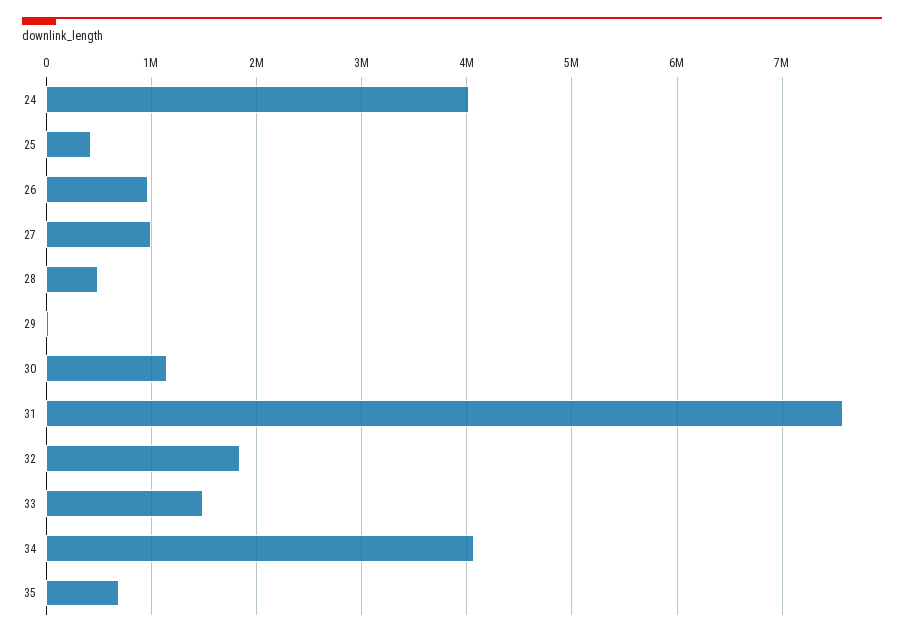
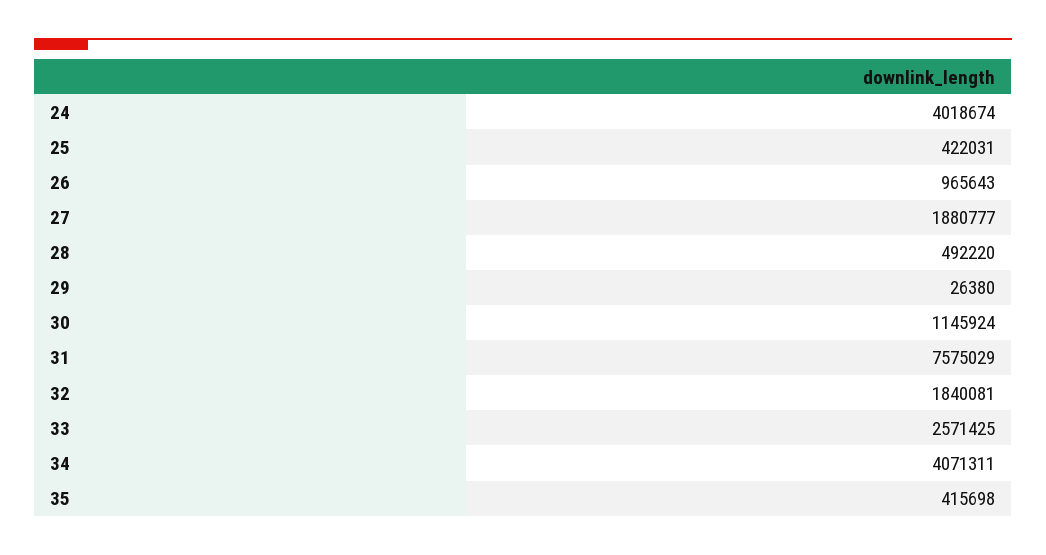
27: 1000000 -> 1880777
33: 1500000 -> 2571425
35: 700000 -> 415698

